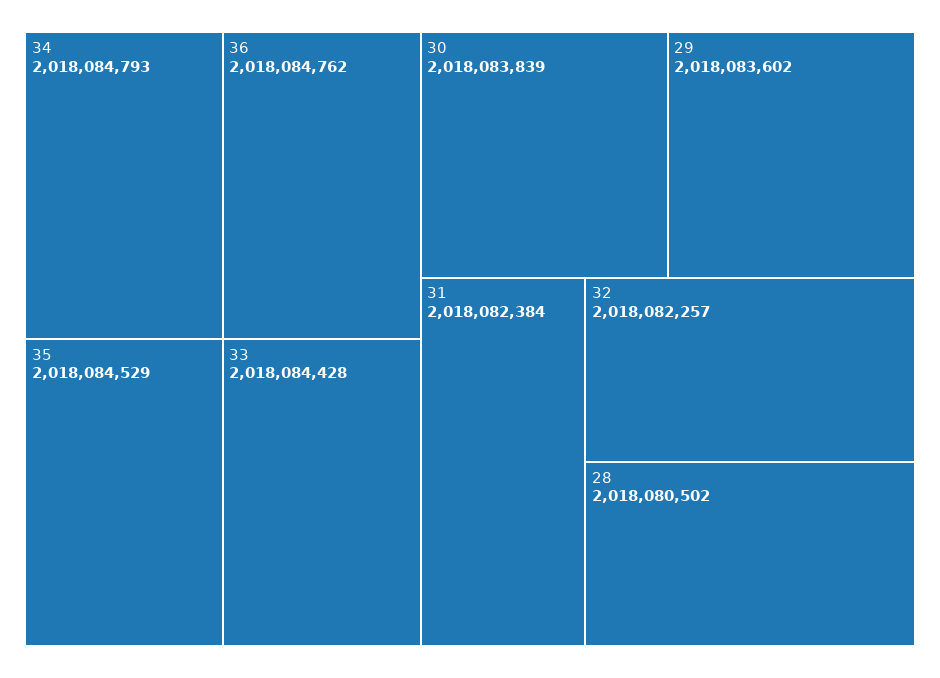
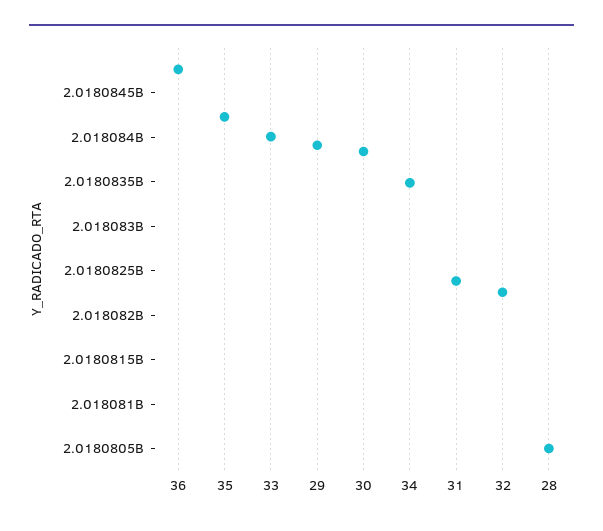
34: 2018084793 -> 2018083500
35: 2018084529 -> 2018084200
33: 2018084428 -> 2018084000
29: 2018083602 -> 2018083900

